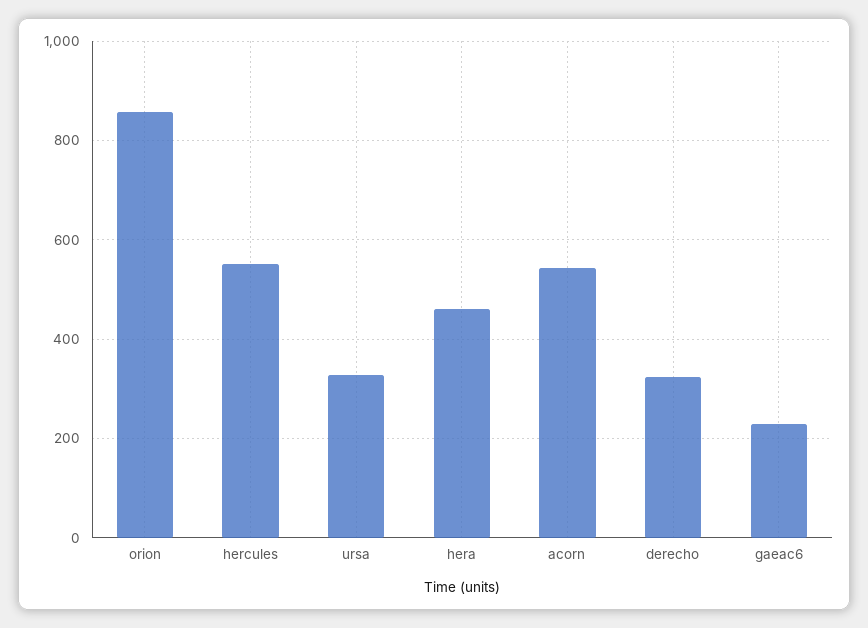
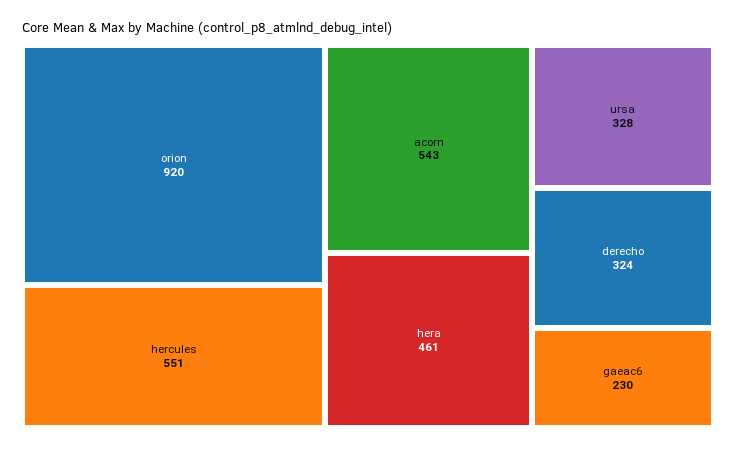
orion: 860 -> 920

